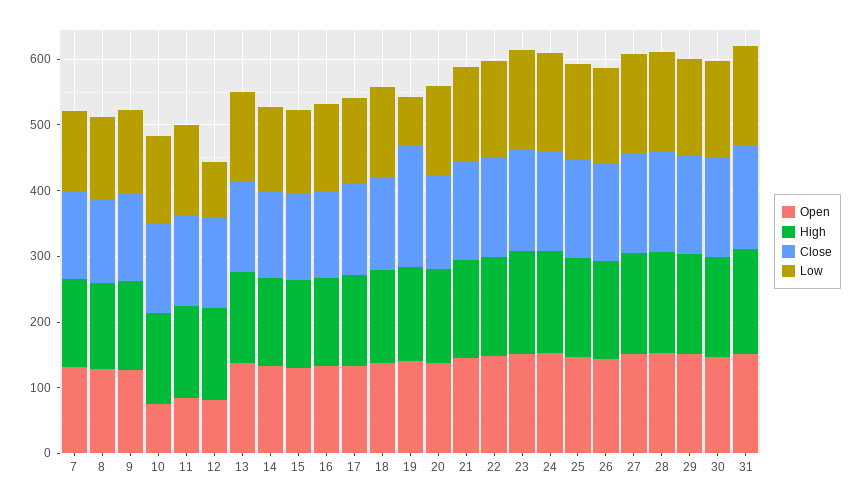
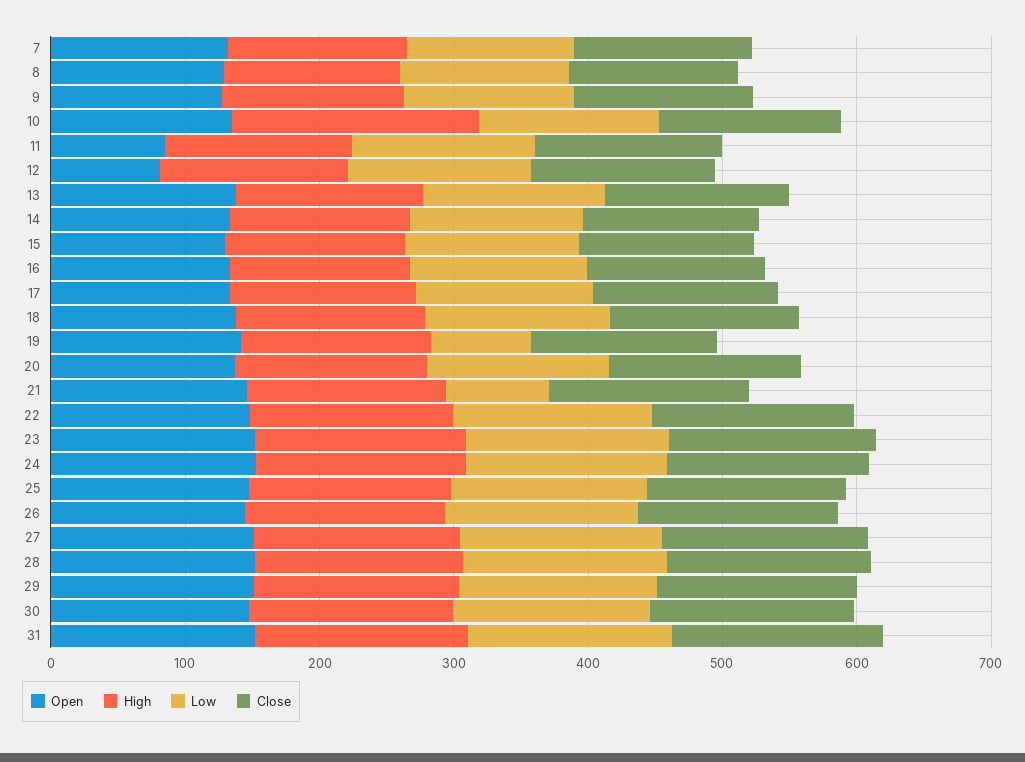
Open, 10: 80 -> 140
High, 10: 140 -> 180
Low, 12: 80 -> 140
Close, 19: 180 -> 140
Low, 21: 140 -> 80

